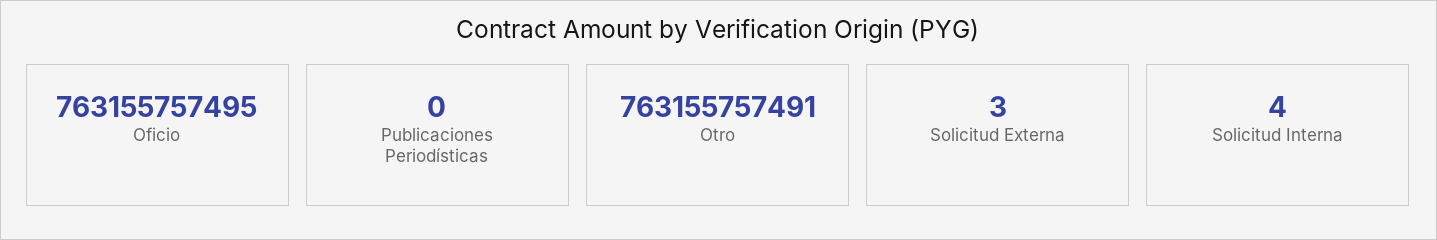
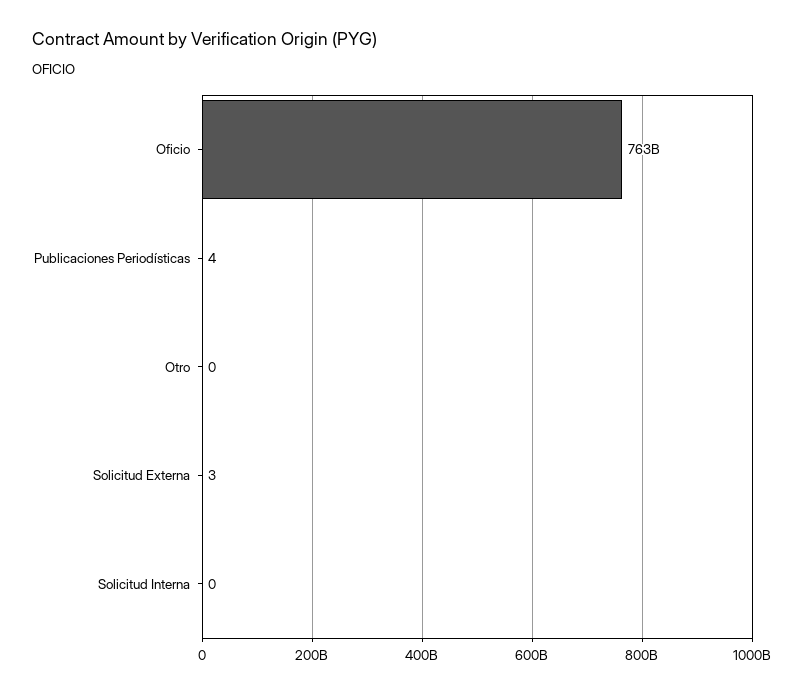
Publicaciones Periodísticas: 0 -> 4
Otro: 763155757491 -> 0
Solicitud Interna: 4 -> 0

